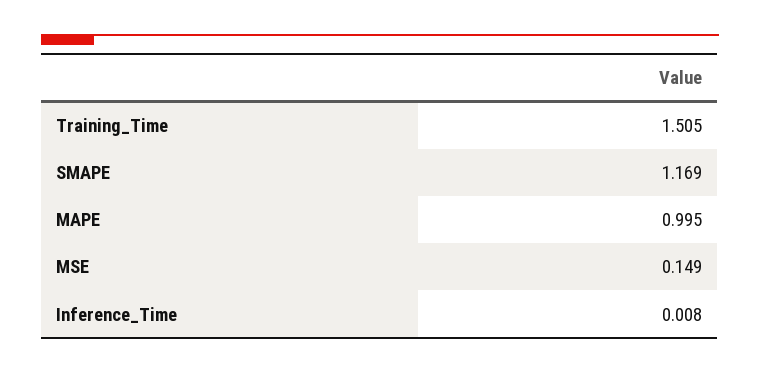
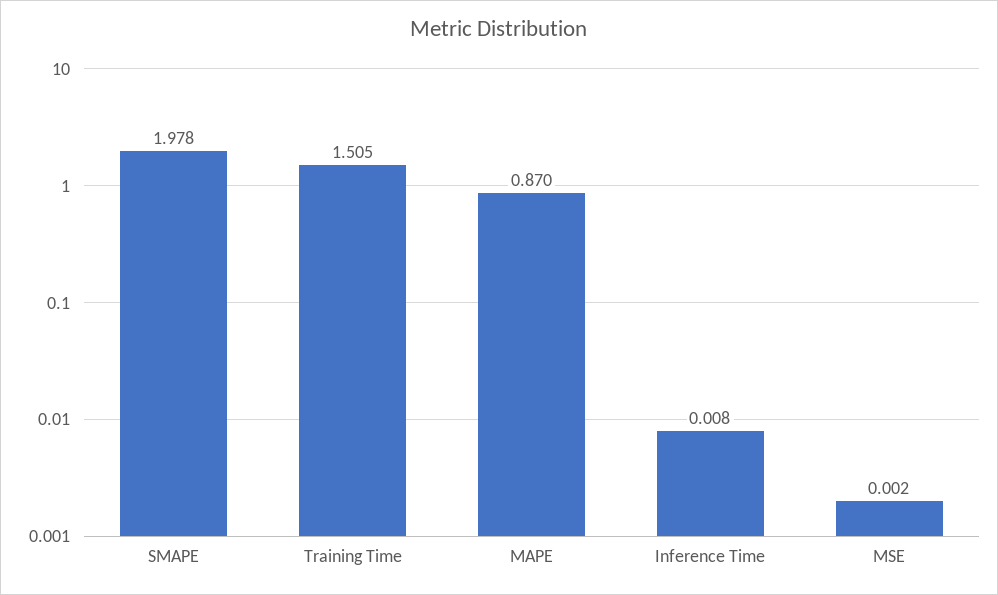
SMAPE: 1.169 -> 1.978
MAPE: 0.995 -> 0.87
MSE: 0.149 -> 0.002

